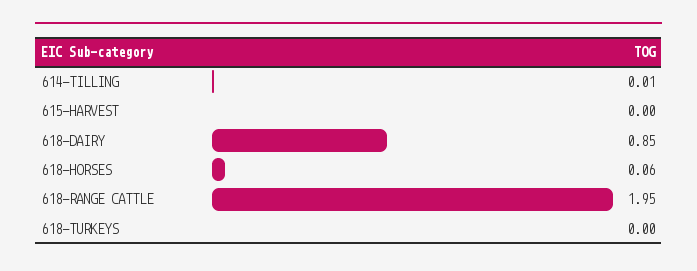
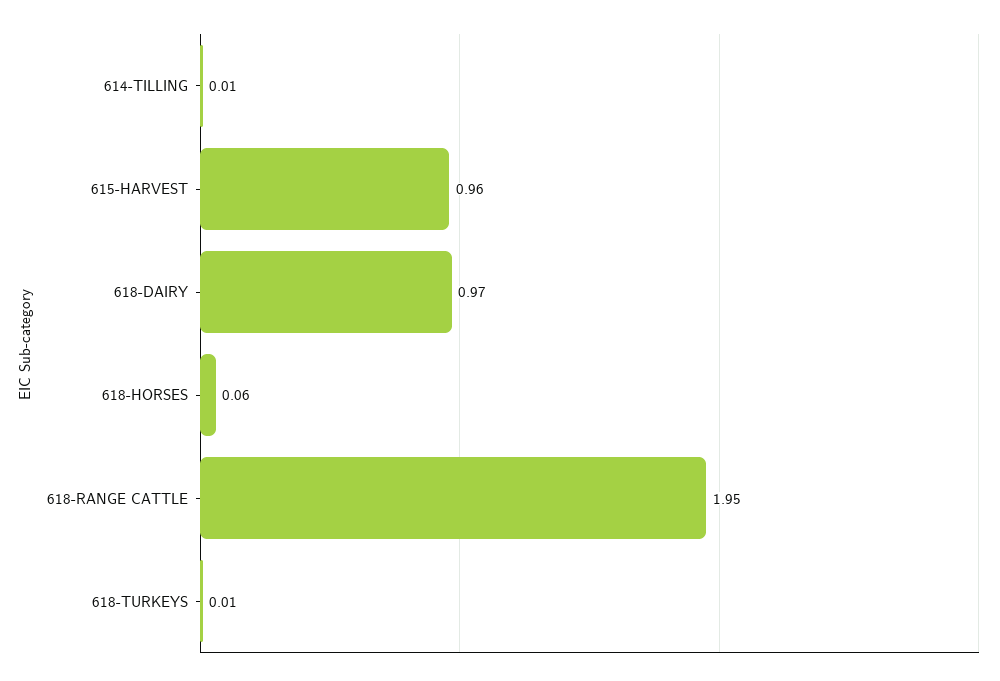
615-HARVEST: 0 -> 0.96
618-DAIRY: 0.85 -> 0.97
618-TURKEYS: 0 -> 0.01

